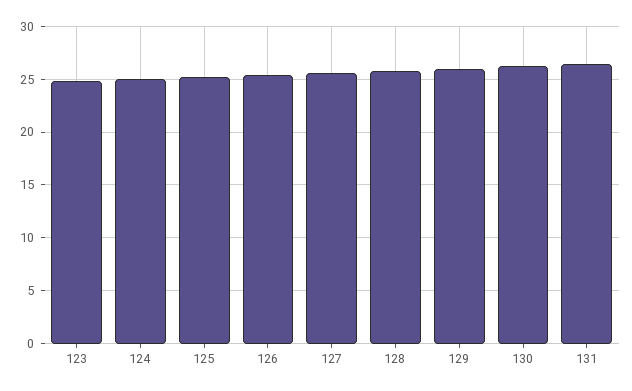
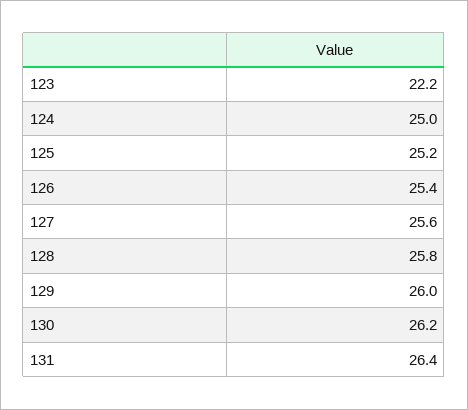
123: 25 -> 22.2

